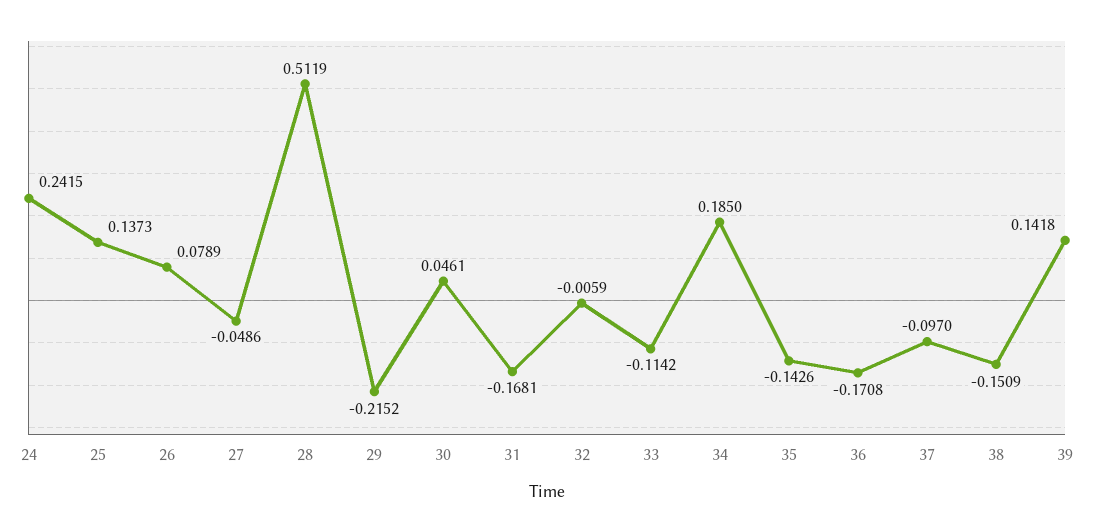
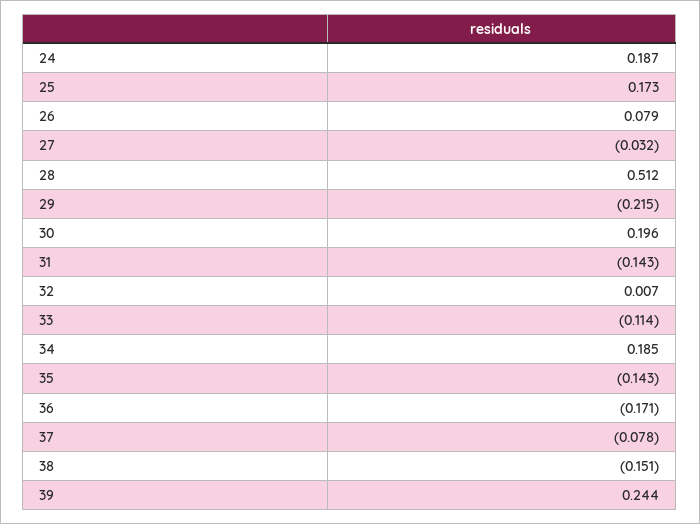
24: 0.2415 -> 0.187
25: 0.1373 -> 0.173
27: -0.0486 -> -0.032
30: 0.0461 -> 0.196
31: -0.1681 -> -0.143
32: -0.0059 -> 0.007
37: -0.097 -> -0.078
39: 0.1418 -> 0.244

